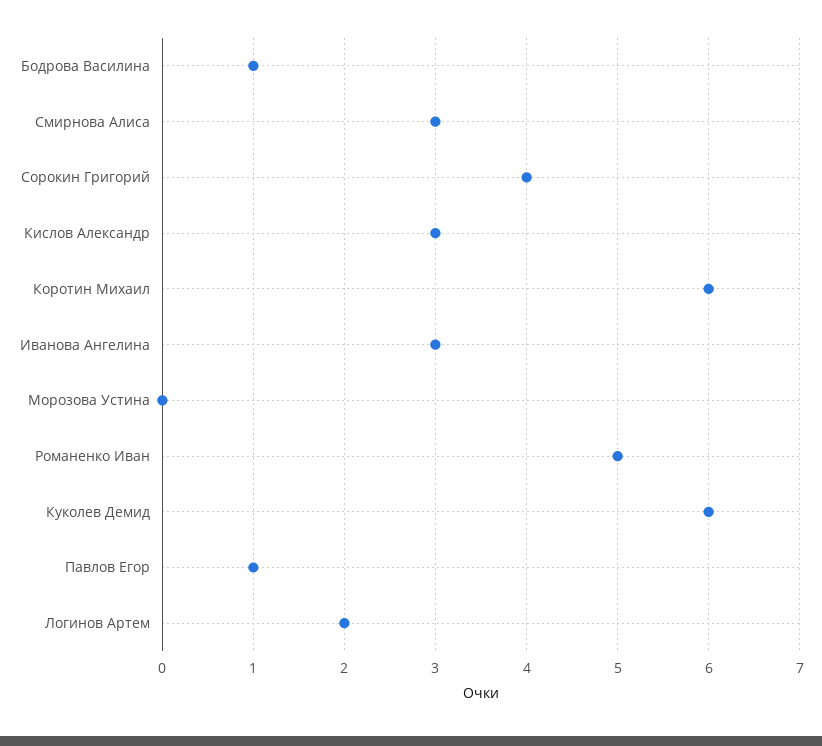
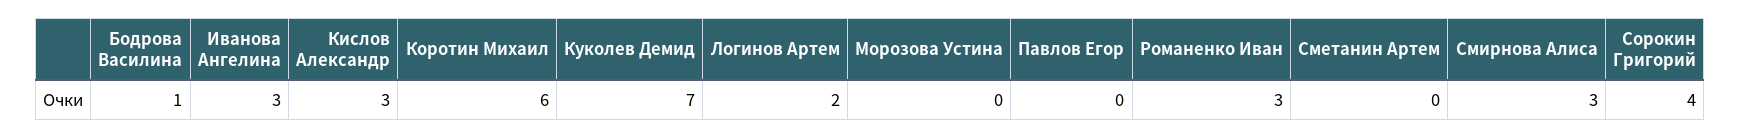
Романенко Иван: 5 -> 3
Куколев Демид: 6 -> 7
Павлов Егор: 1 -> 0
Сметанин Артем: none -> 0

